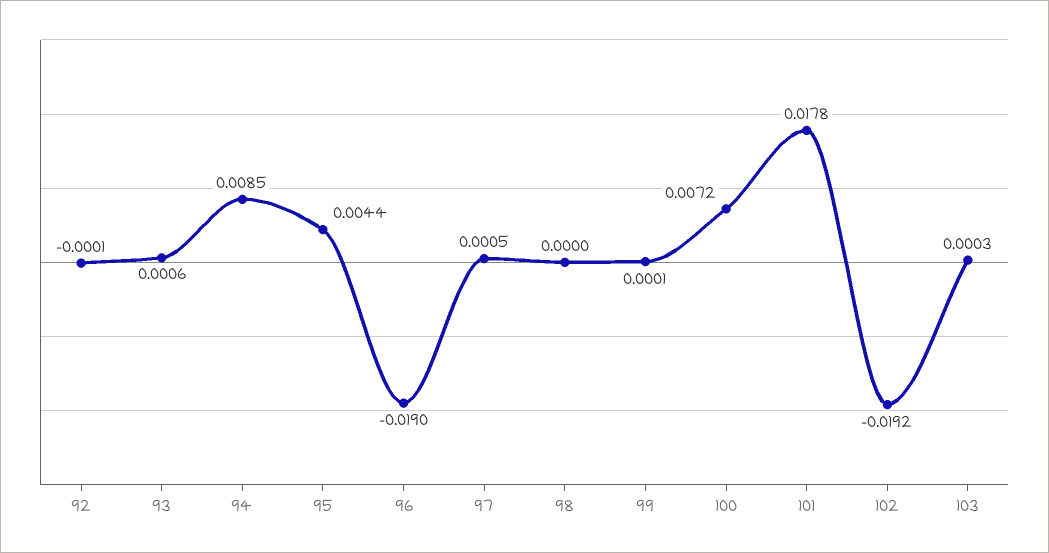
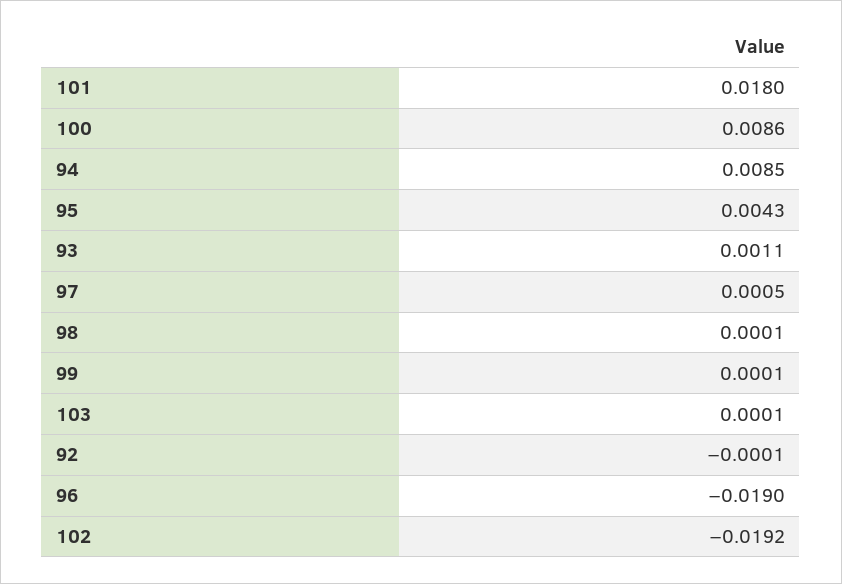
93: 0.0006 -> 0.0011
95: 0.0044 -> 0.0043
98: 0 -> 0.0001
100: 0.0072 -> 0.0086
101: 0.0178 -> 0.018
103: 0.0003 -> 0.0001

